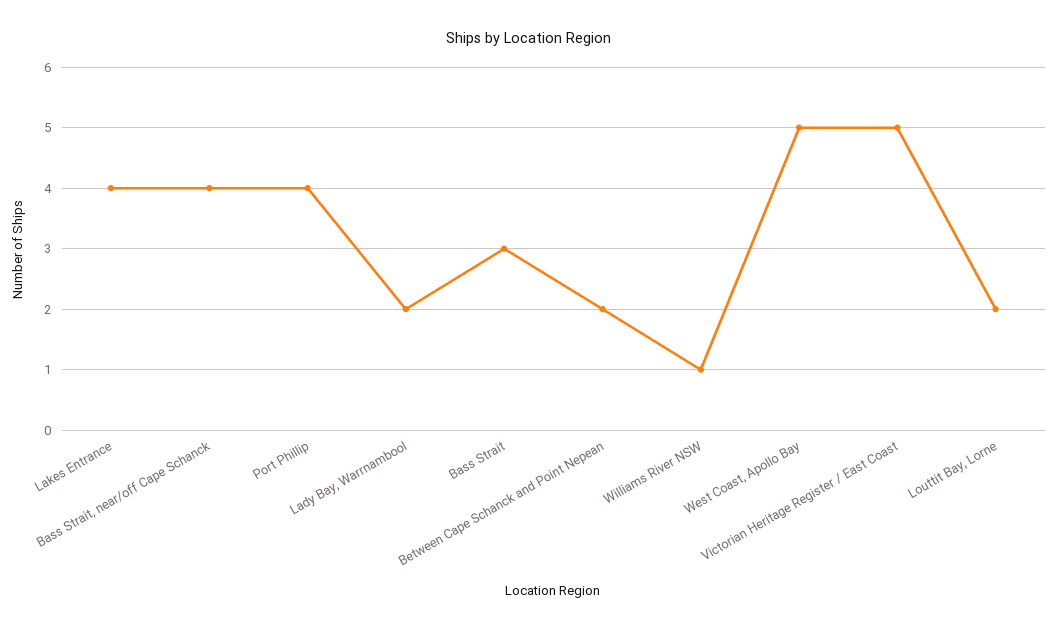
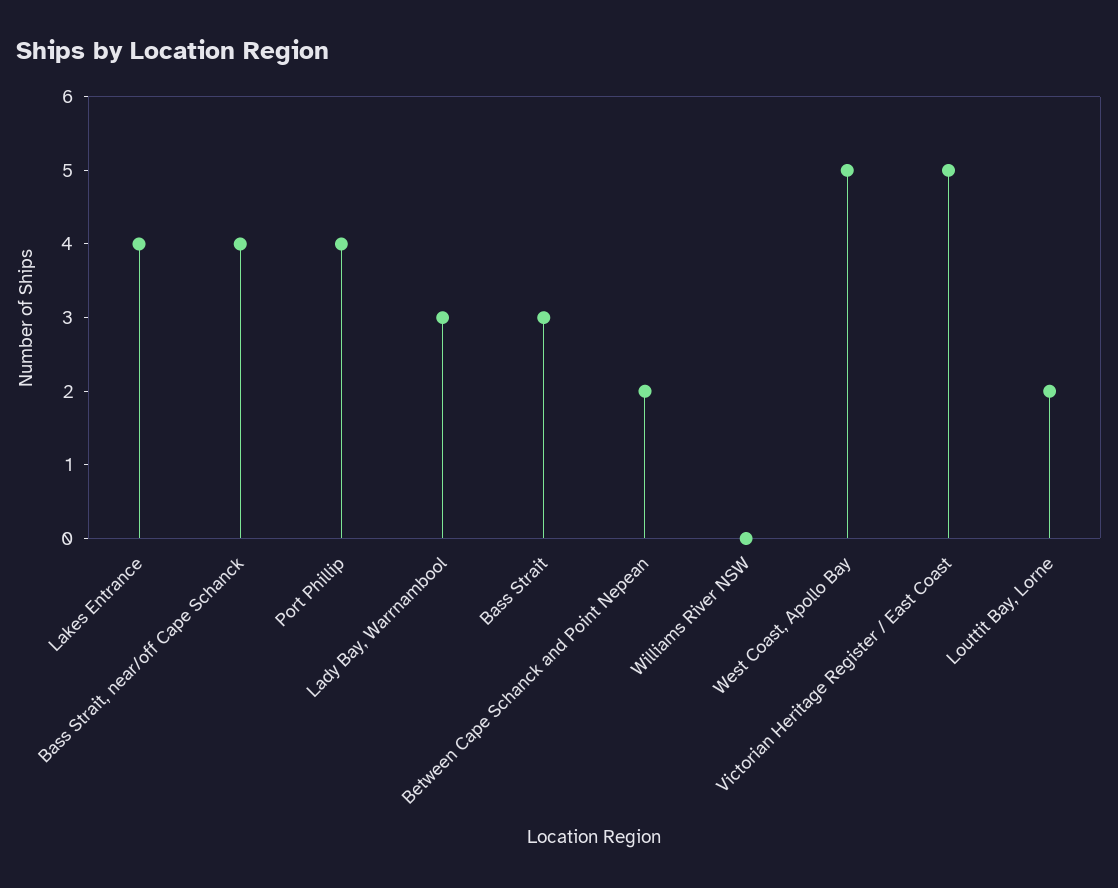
Lady Bay, Warrnambool: 2 -> 3
Williams River NSW: 1 -> 0

